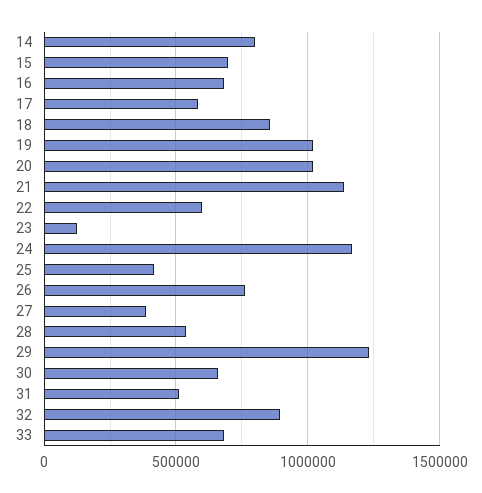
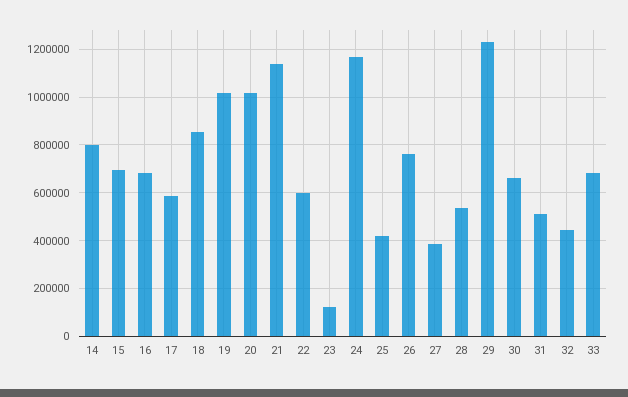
32: 900000 -> 450000

